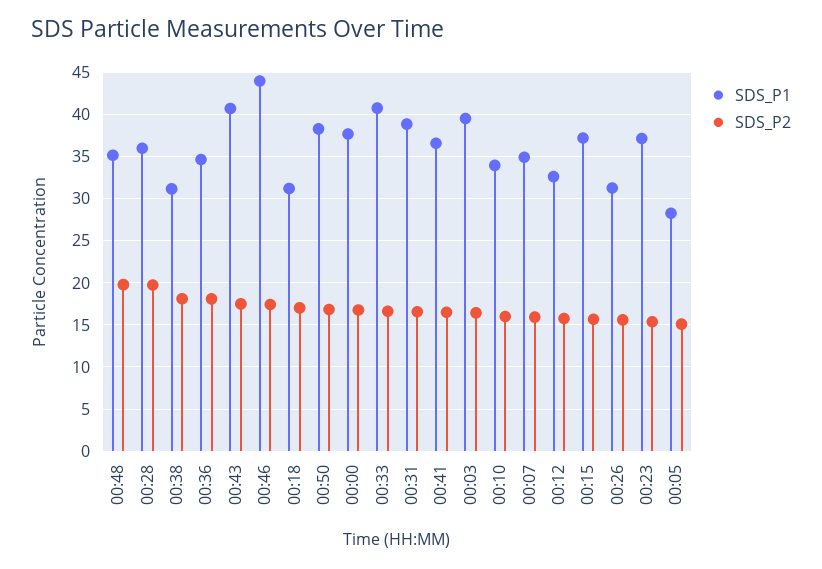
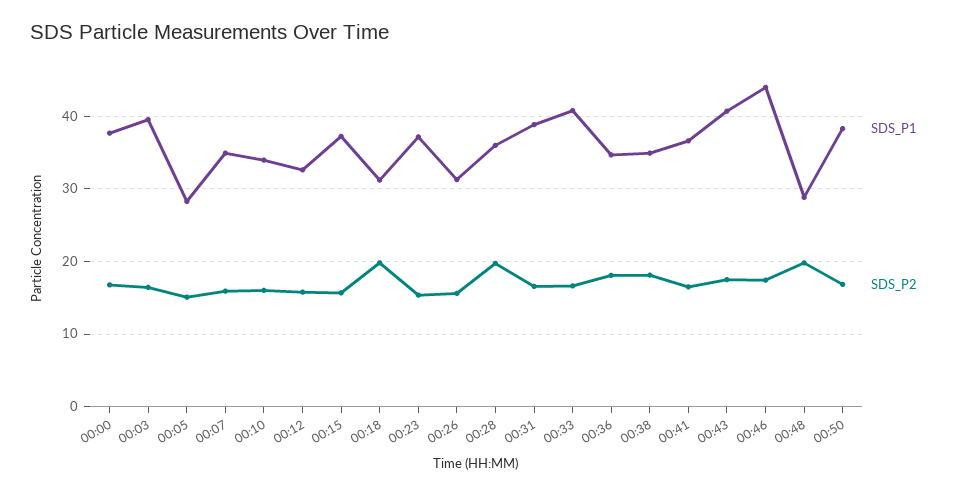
SDS_P1, 00:48: 35 -> 29
SDS_P1, 00:38: 31 -> 35
SDS_P2, 00:18: 17 -> 20

